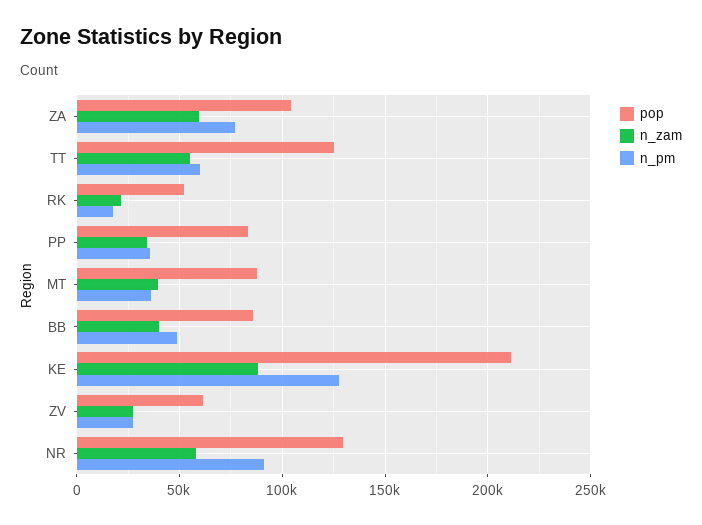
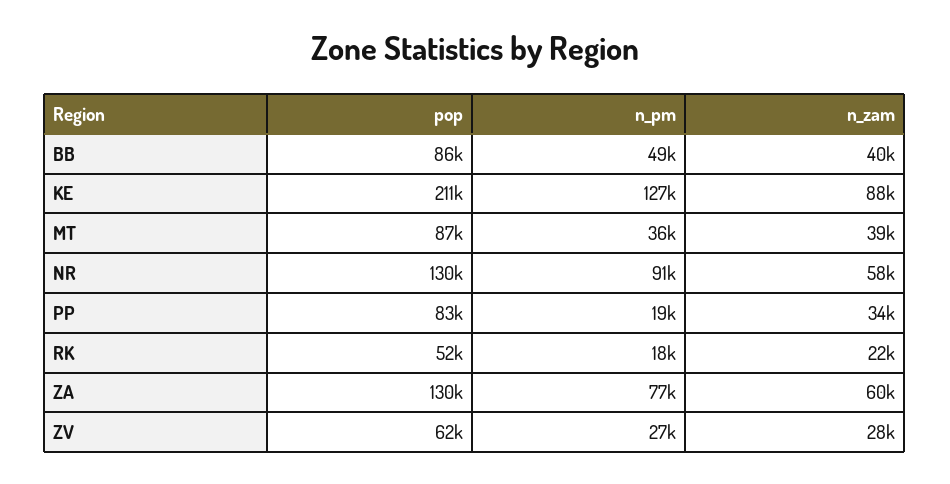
pop, ZA: 105000 -> 130000
pop, TT: 125000 -> none
n_zam, TT: 55000 -> none
n_pm, TT: 60000 -> none
n_pm, PP: 35000 -> 19000

